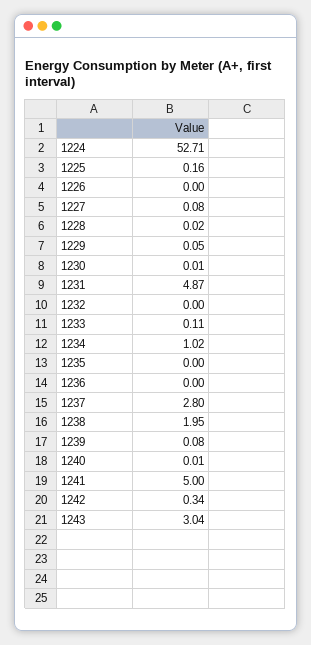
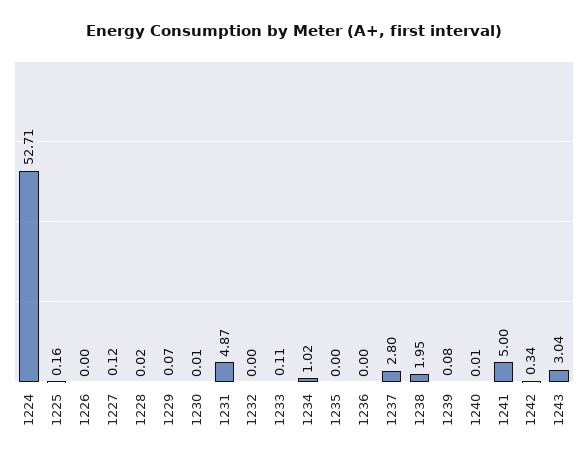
1227: 0.08 -> 0.12
1229: 0.05 -> 0.07

